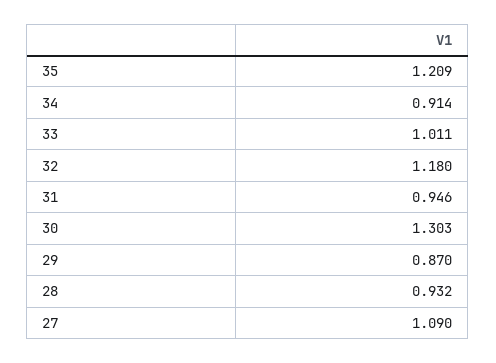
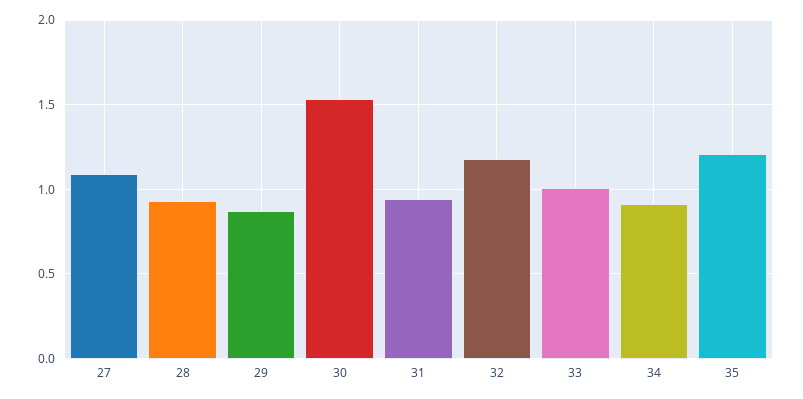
30: 1.303 -> 1.55

